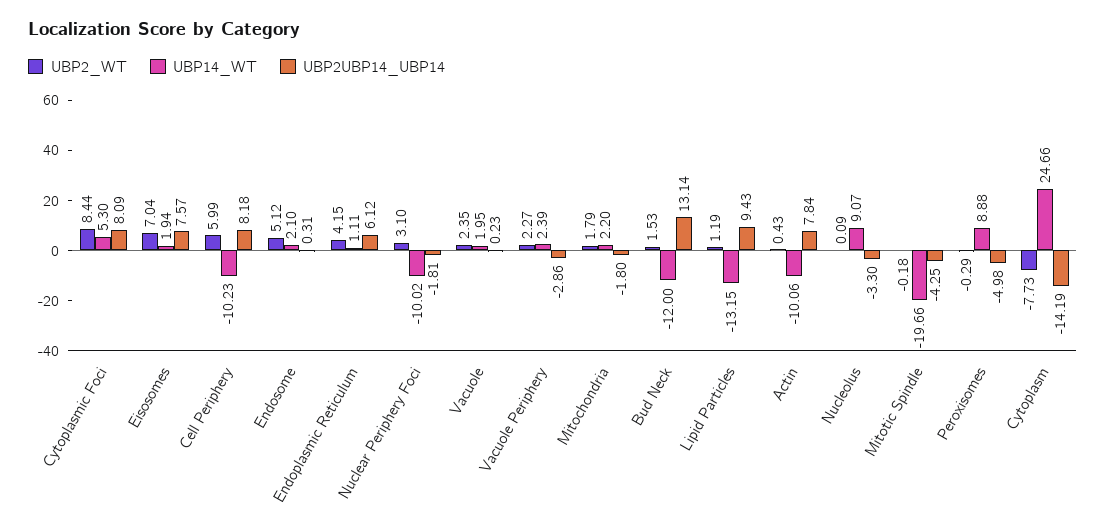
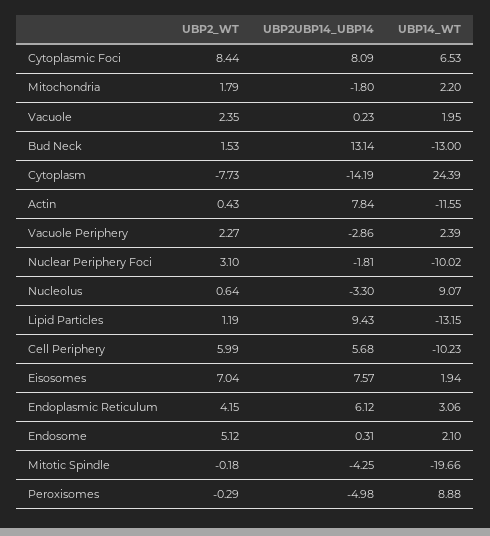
UBP14_WT, Cytoplasmic Foci: 5.3 -> 6.53
UBP2UBP14_UBP14, Cell Periphery: 8.18 -> 5.68
UBP14_WT, Endoplasmic Reticulum: 1.11 -> 3.06
UBP14_WT, Bud Neck: -12 -> -13
UBP14_WT, Actin: -10.06 -> -11.55
UBP2_WT, Nucleolus: 0.09 -> 0.64
UBP14_WT, Cytoplasm: 24.66 -> 24.39

